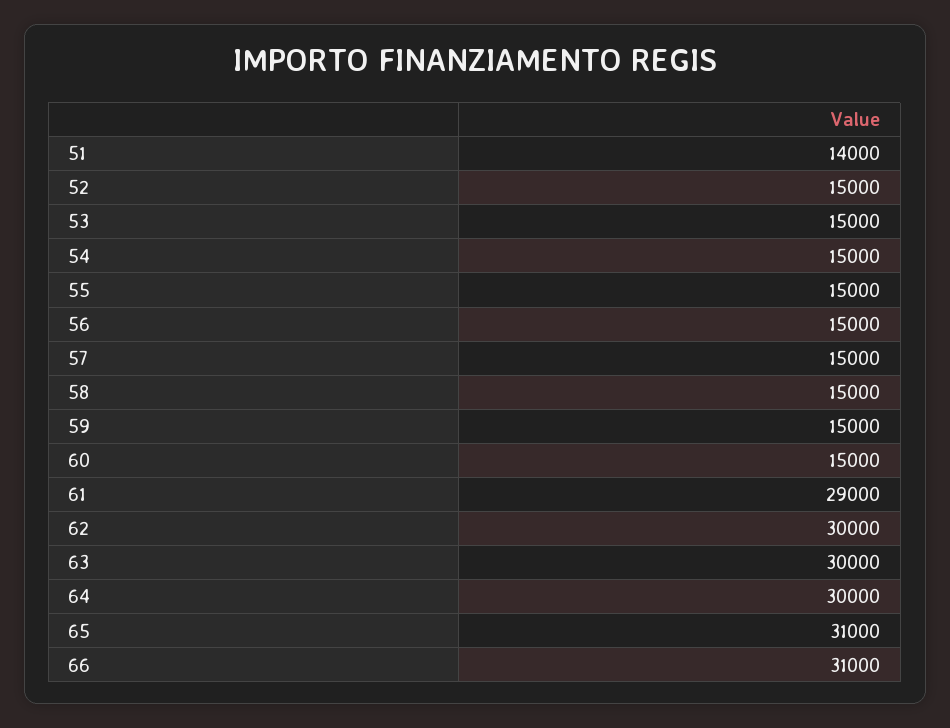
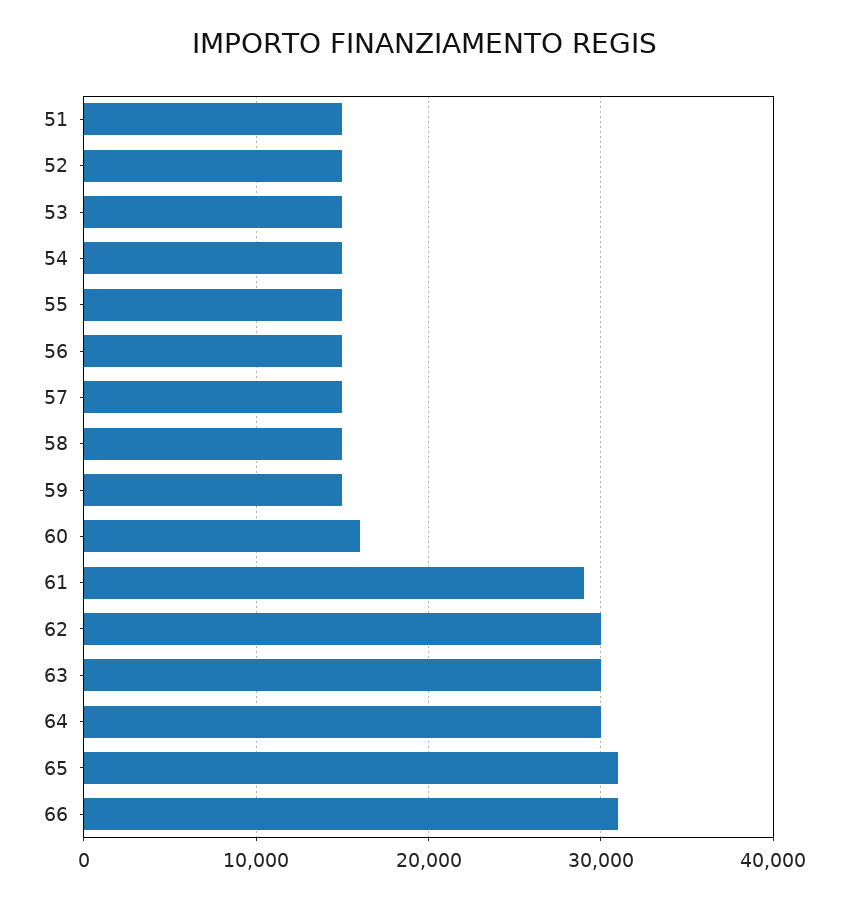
51: 14000 -> 15000
60: 15000 -> 16000

